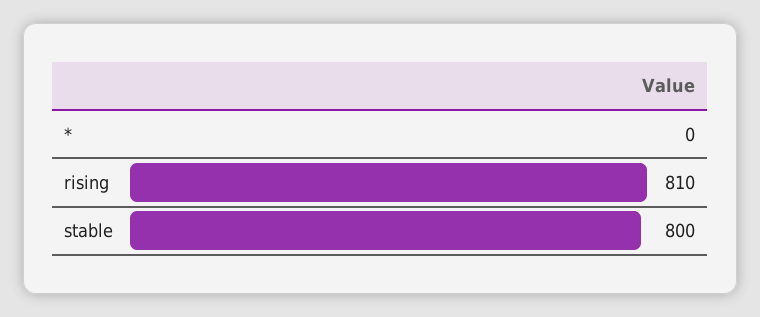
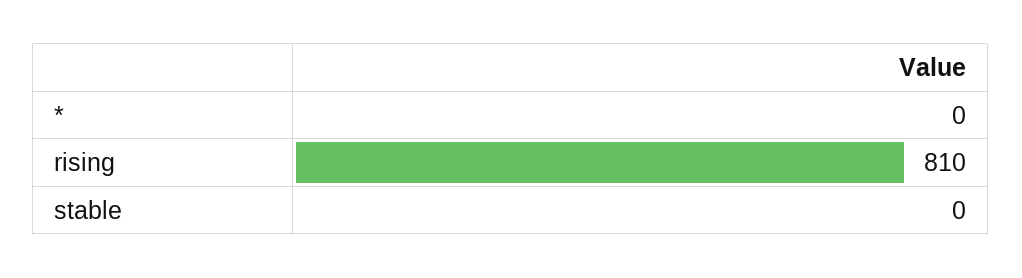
stable: 800 -> 0

